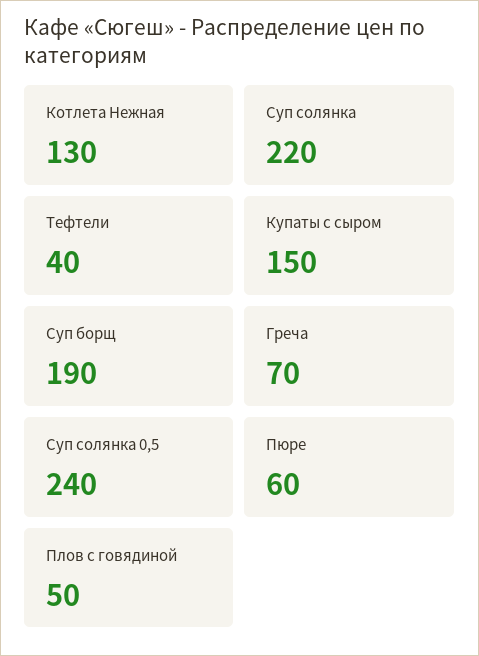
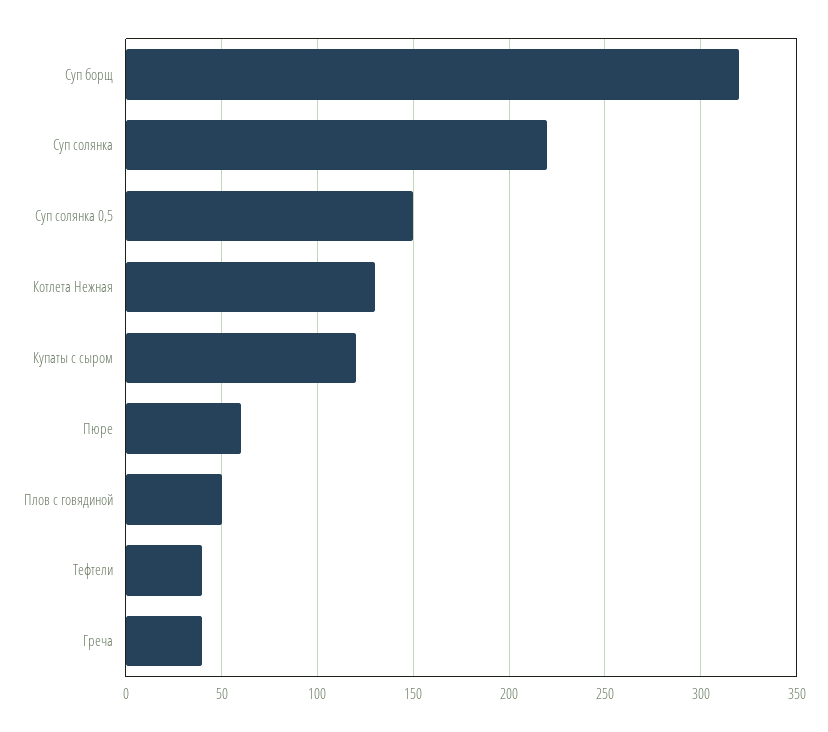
Купаты с сыром: 150 -> 120
Суп борщ: 190 -> 320
Греча: 70 -> 40
Суп солянка 0,5: 240 -> 150

